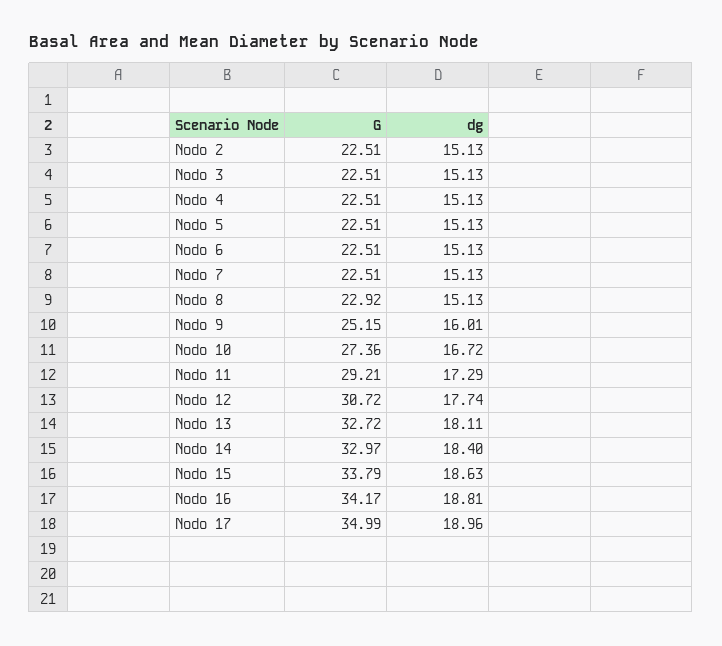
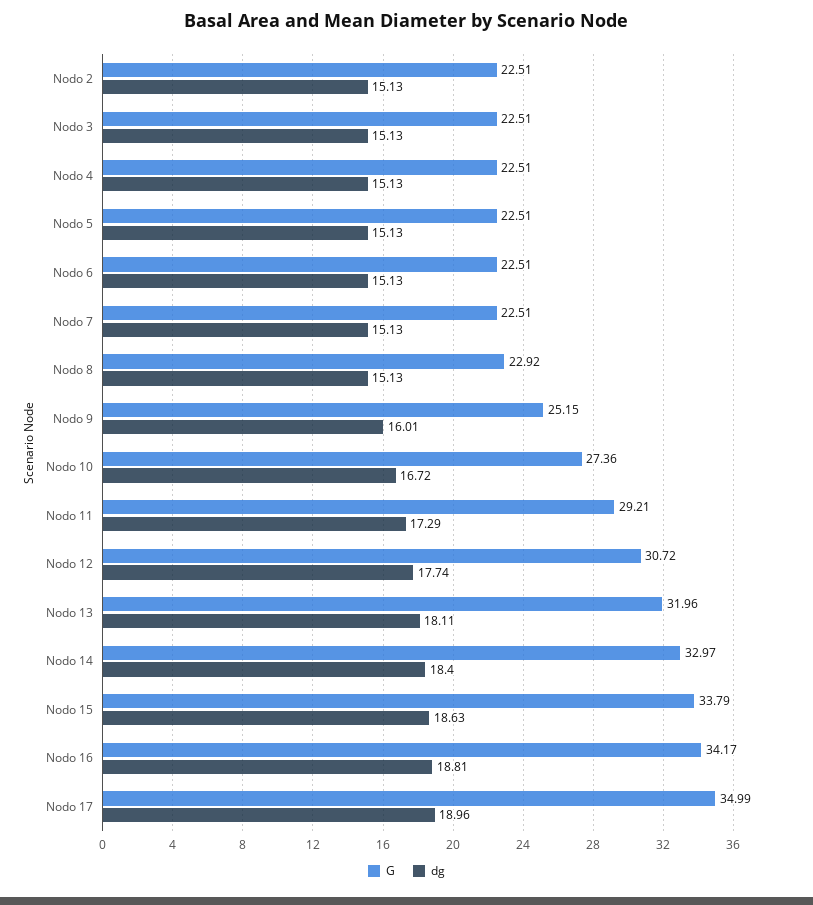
G, Nodo 13: 32.72 -> 31.96

